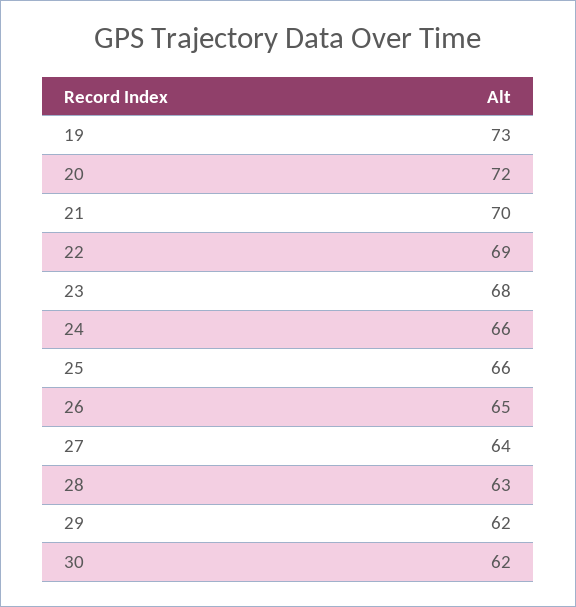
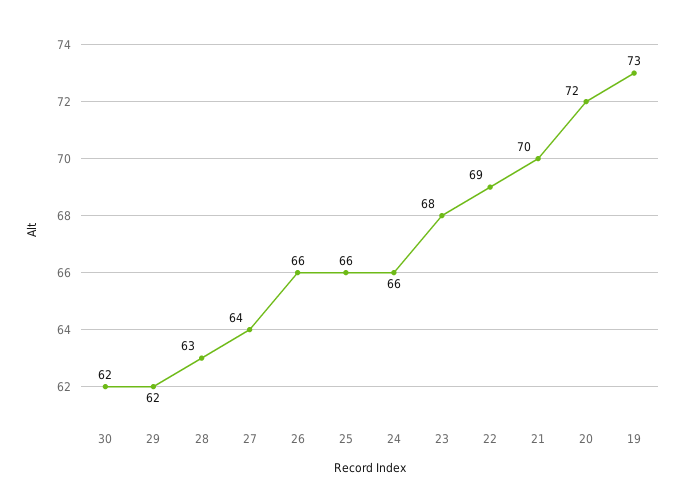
26: 65 -> 66

